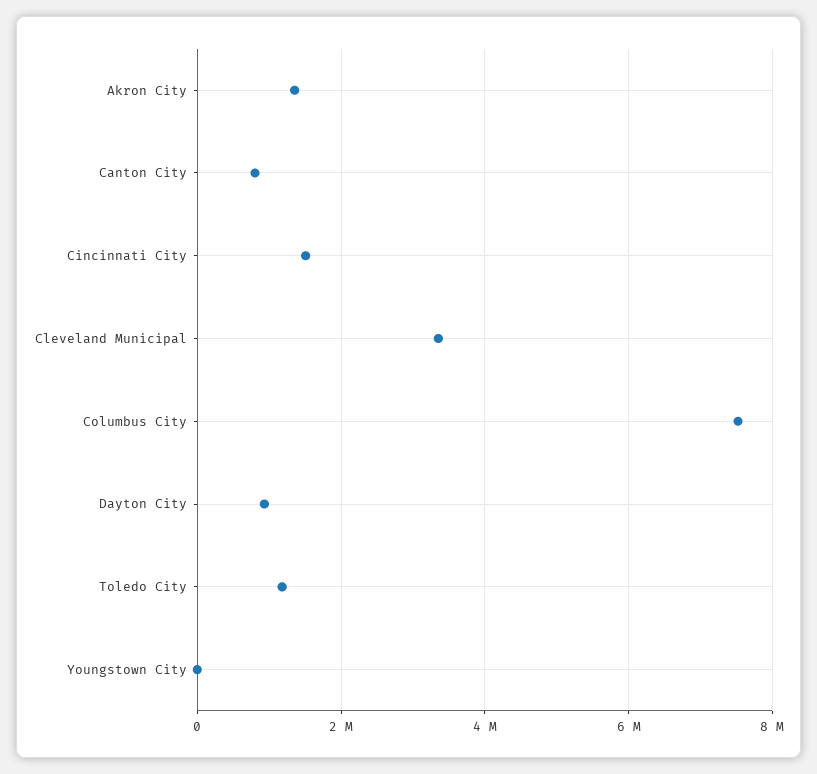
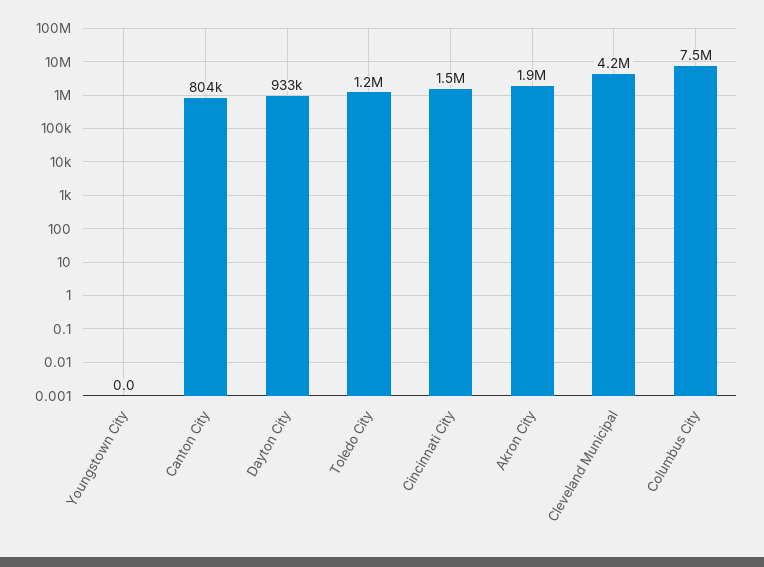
Akron City: 1400000 -> 1900000
Cleveland Municipal: 3400000 -> 4200000

